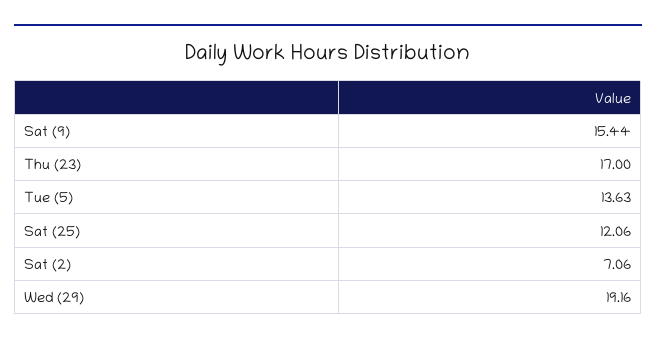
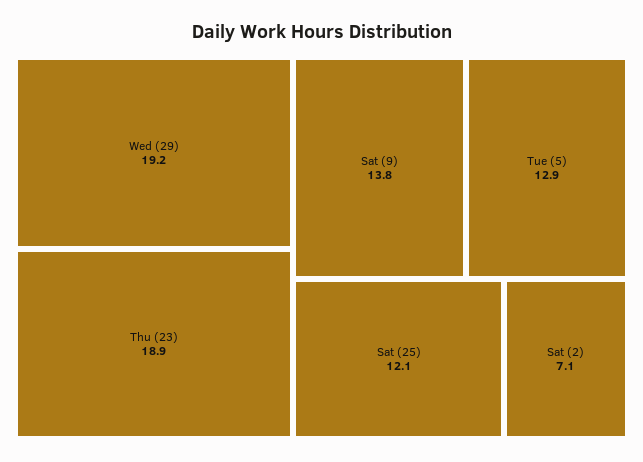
Sat (9): 15.44 -> 13.8
Thu (23): 17 -> 18.9
Tue (5): 13.63 -> 12.9

